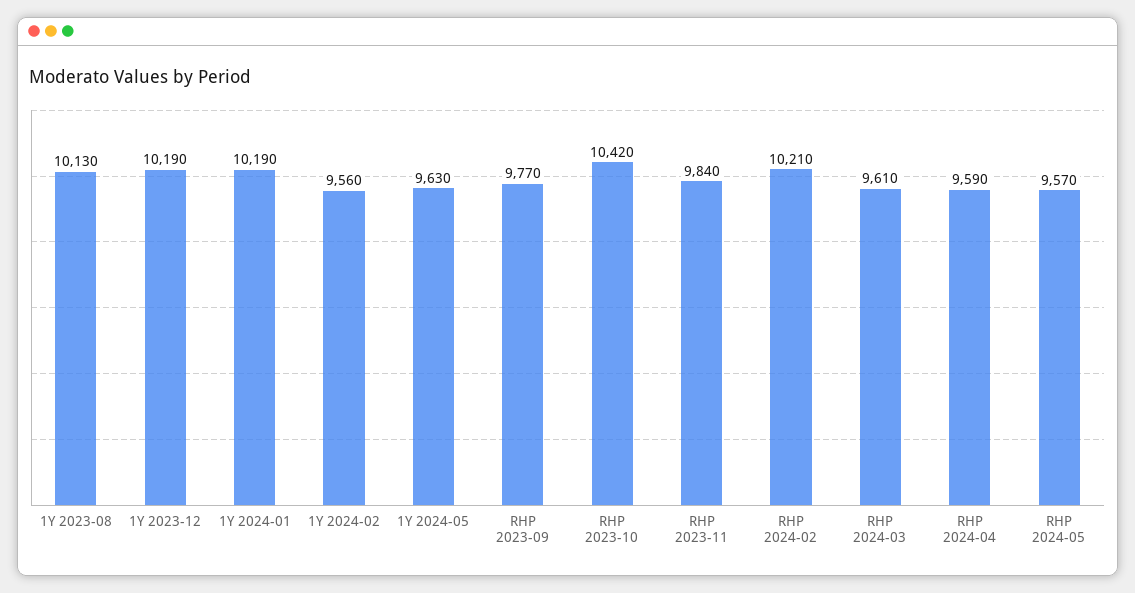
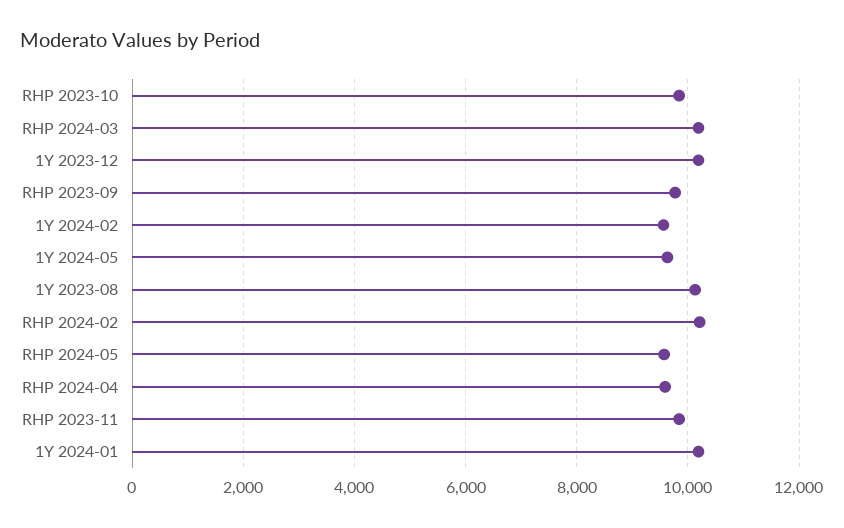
RHP 2023-10: 10420 -> 9800
RHP 2024-03: 9610 -> 10200

